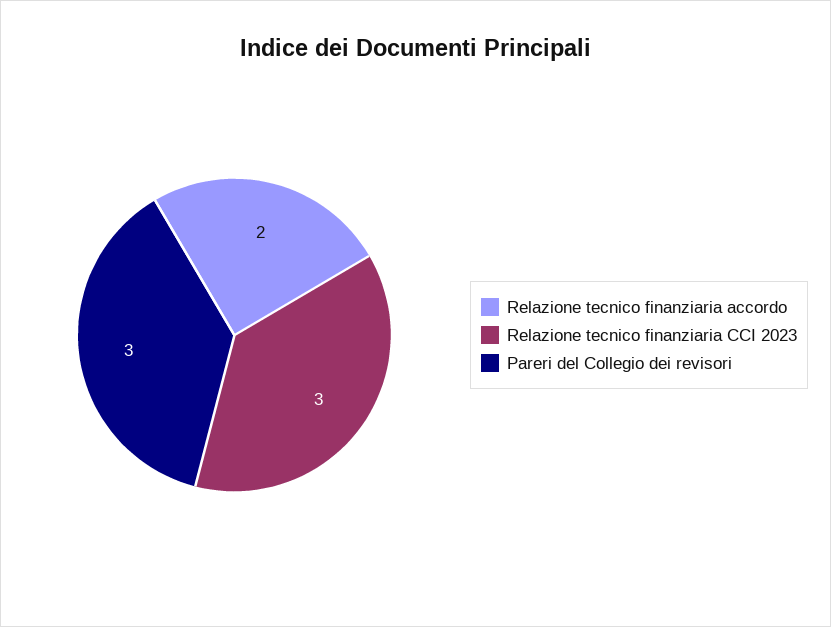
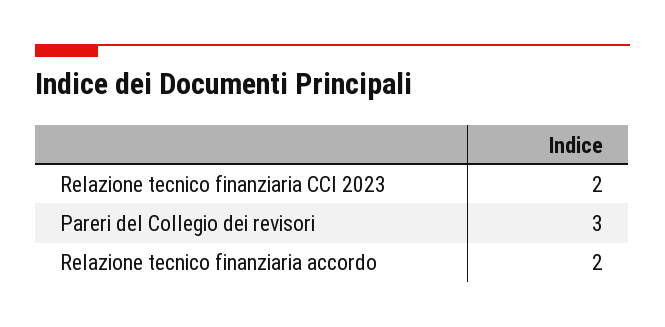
Relazione tecnico finanziaria CCI 2023: 3 -> 2

